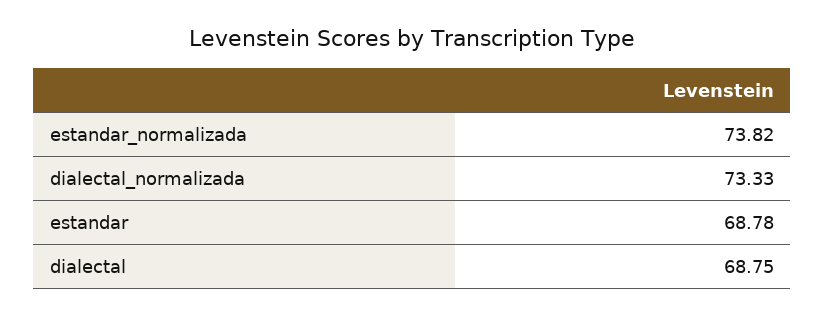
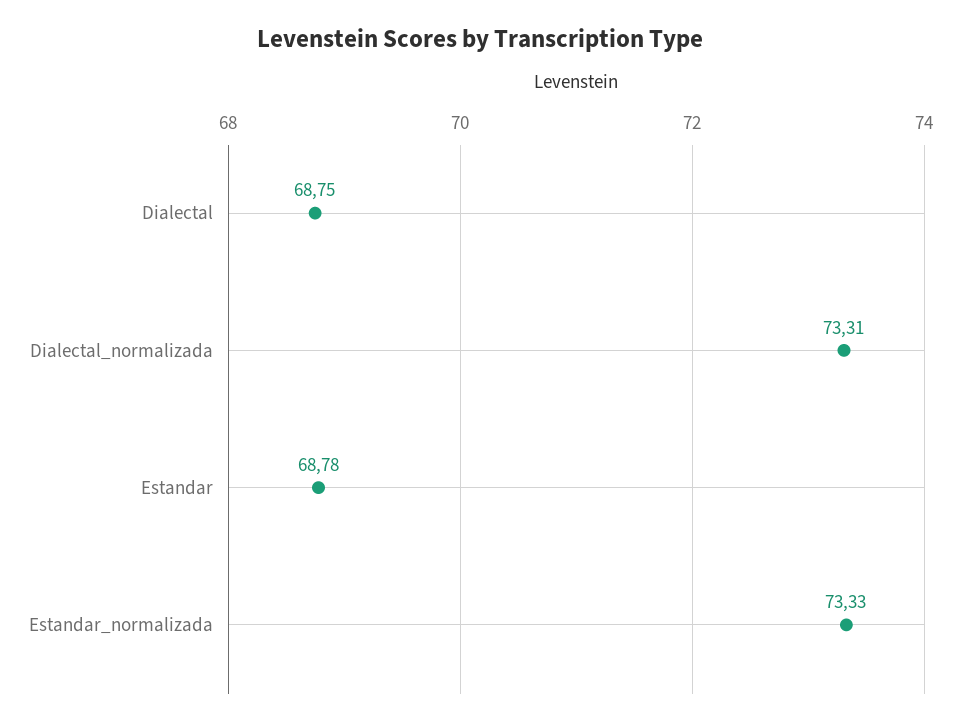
estandar_normalizada: 73.82 -> 73.33
dialectal_normalizada: 73.33 -> 73.31

